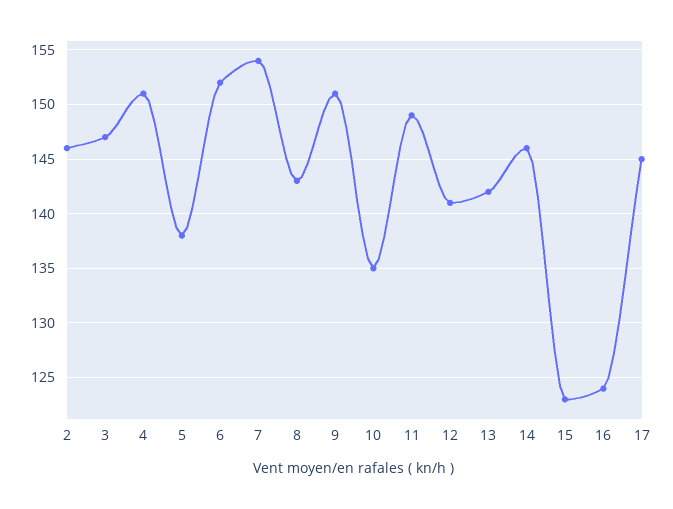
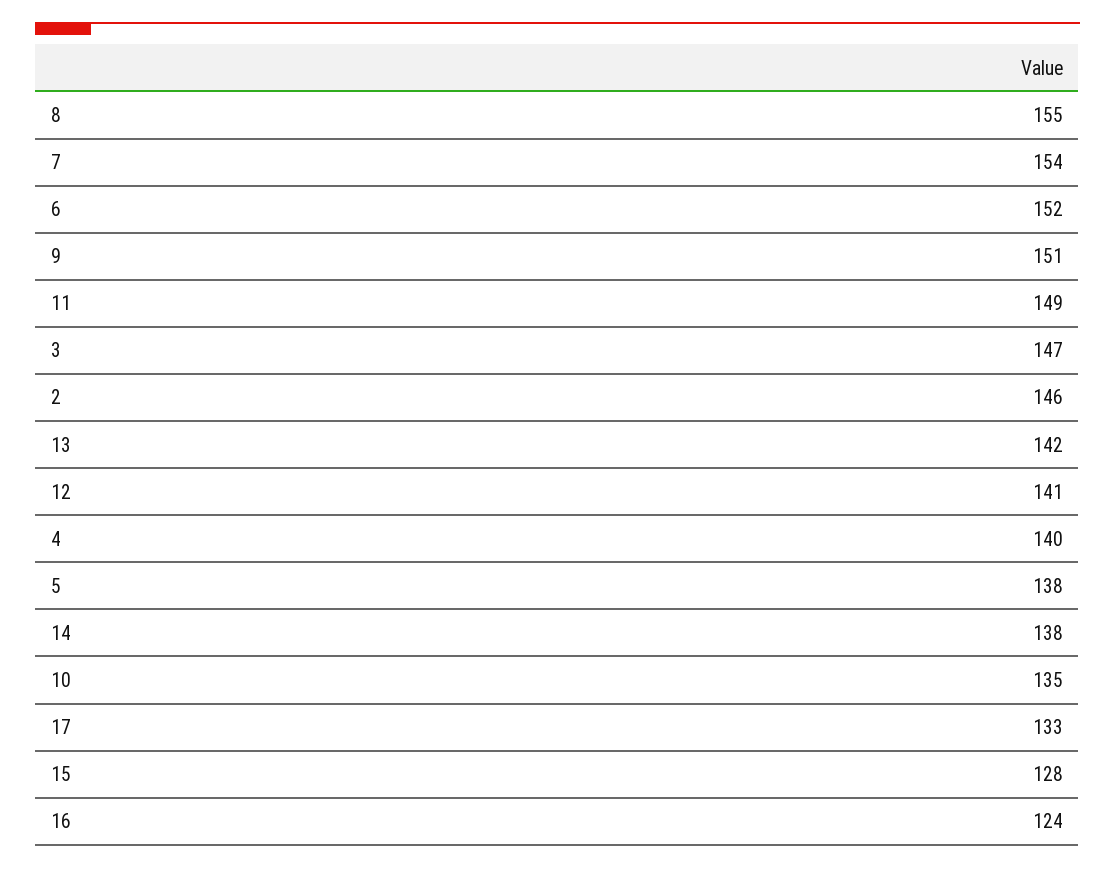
4: 151 -> 140
8: 143 -> 155
14: 146 -> 138
15: 123 -> 128
17: 145 -> 133

